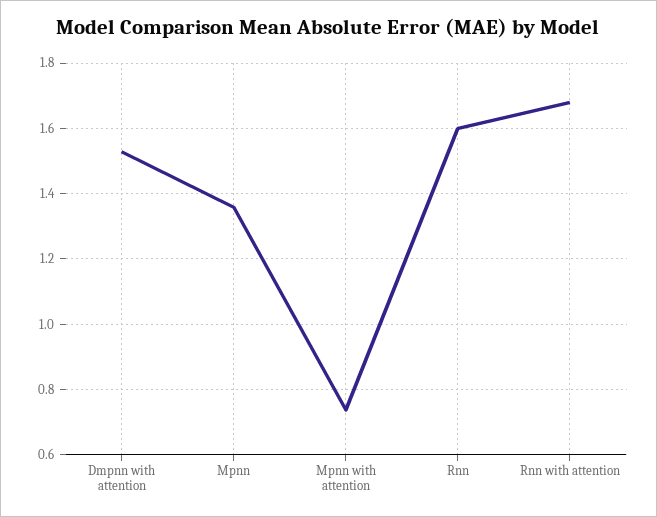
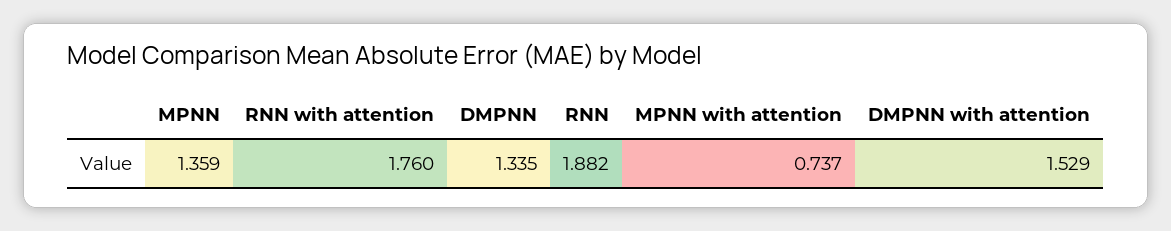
Rnn: 1.6 -> 1.882
Rnn with attention: 1.68 -> 1.76
DMPNN: none -> 1.335

